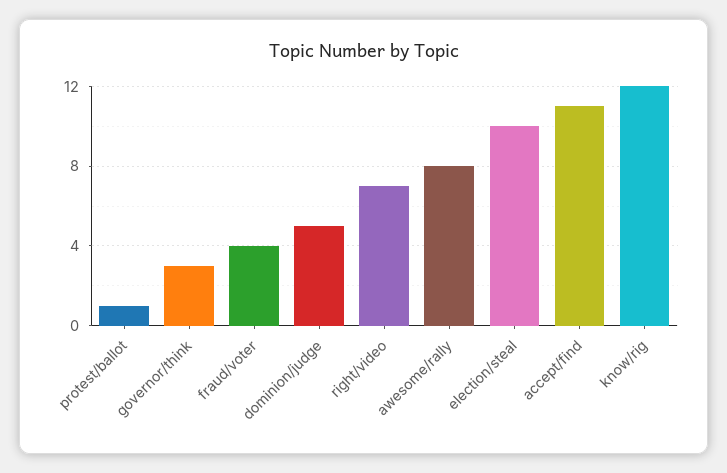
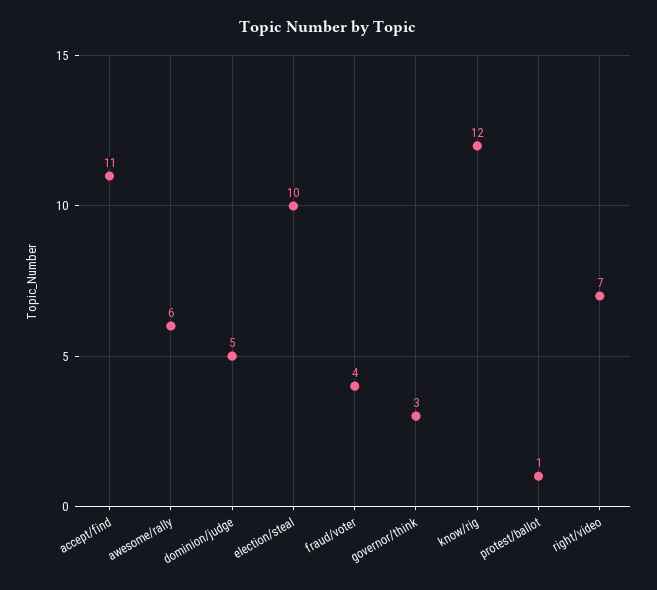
awesome/rally: 8 -> 6

